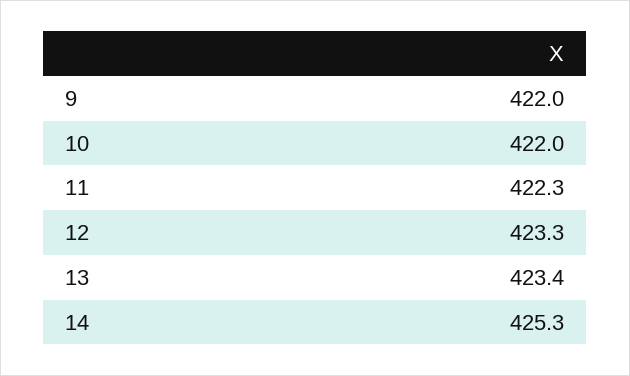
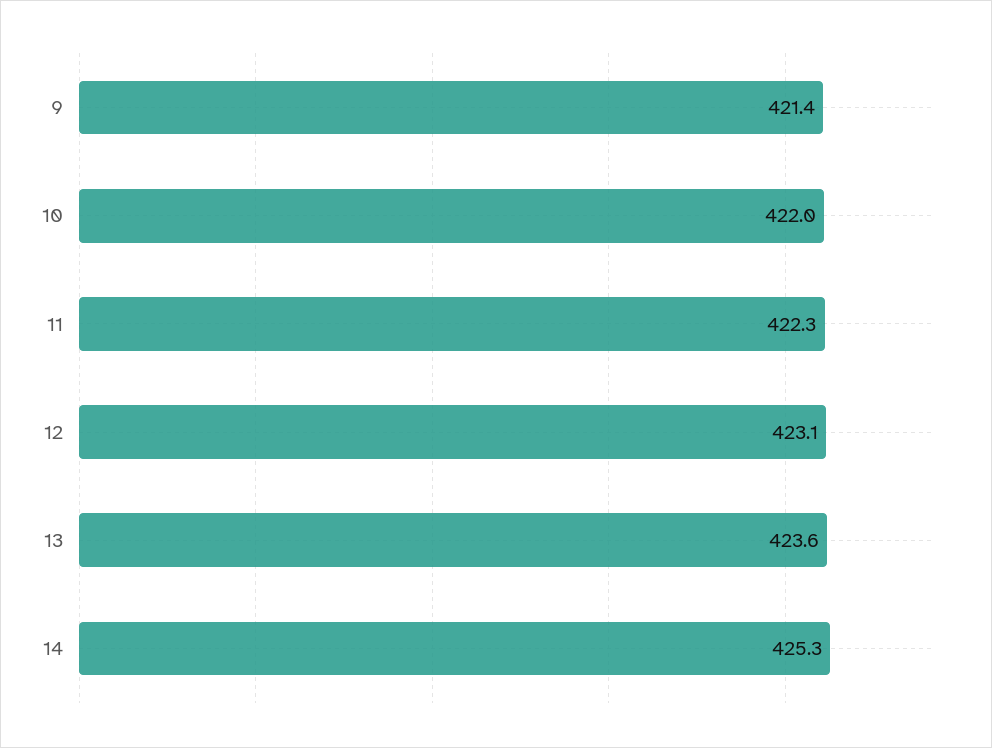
9: 422 -> 421.4
12: 423.3 -> 423.1
13: 423.4 -> 423.6

